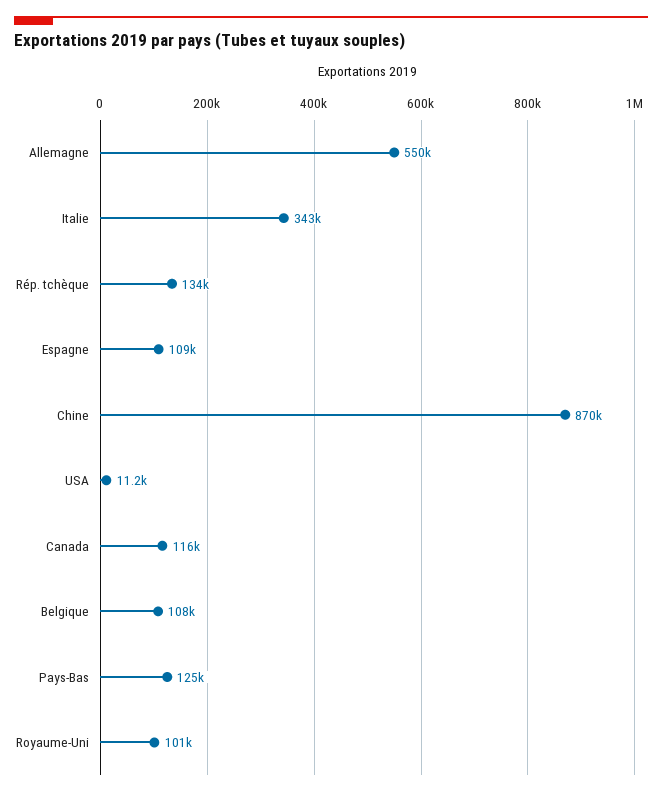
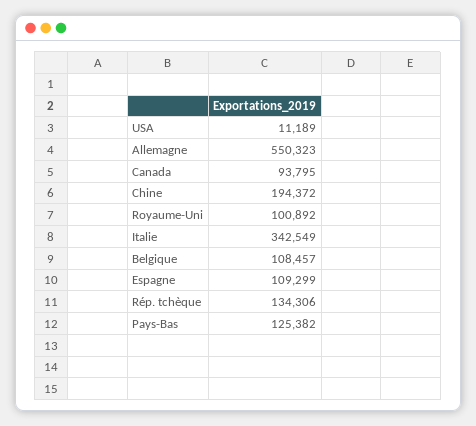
Chine: 870000 -> 194372
Canada: 116000 -> 93795

